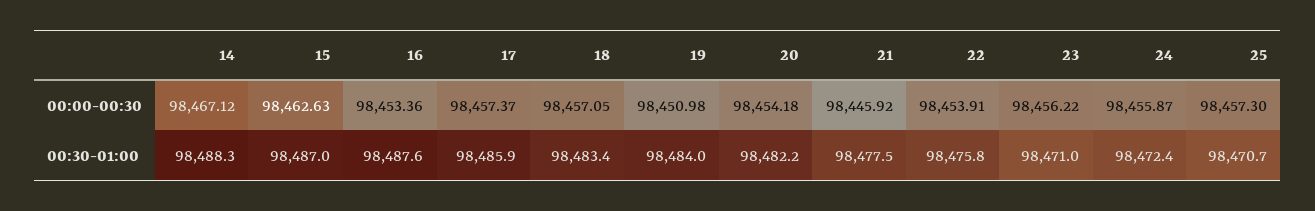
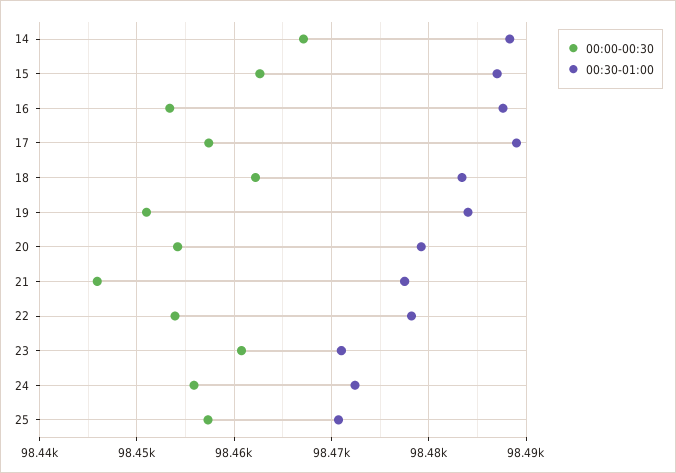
00:00-00:30, 18: 98457.05 -> 98462
00:00-00:30, 23: 98456.22 -> 98461
00:30-01:00, 17: 98485.9 -> 98489
00:30-01:00, 20: 98482.2 -> 98479
00:30-01:00, 22: 98475.8 -> 98478

